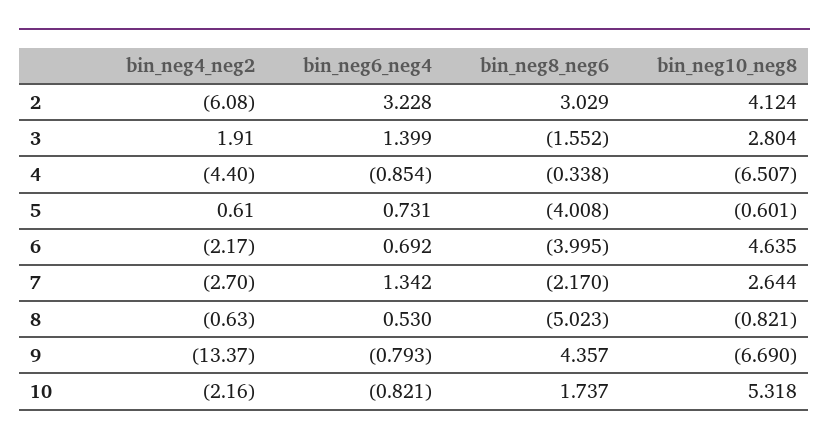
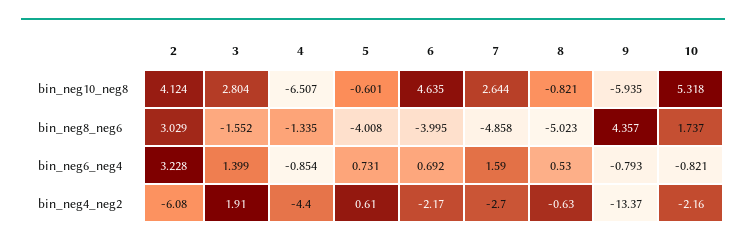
bin_neg8_neg6, 4: -0.338 -> -1.335
bin_neg6_neg4, 7: 1.342 -> 1.59
bin_neg8_neg6, 7: -2.17 -> -4.858
bin_neg10_neg8, 9: -6.69 -> -5.935

